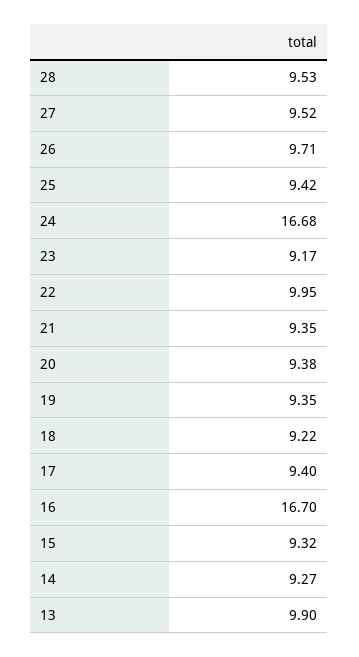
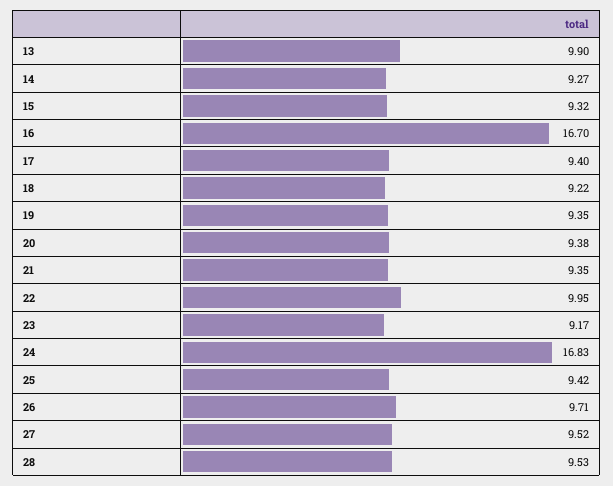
24: 16.68 -> 16.83

